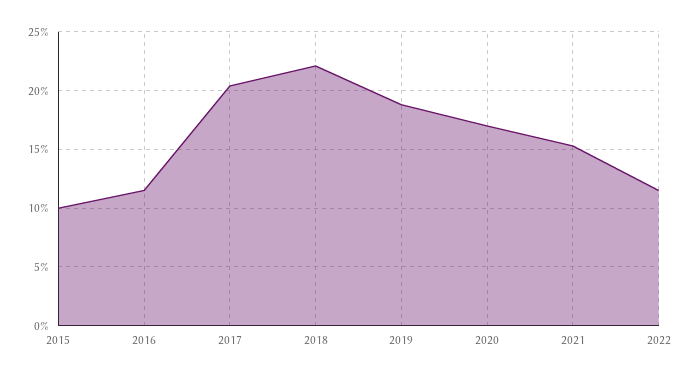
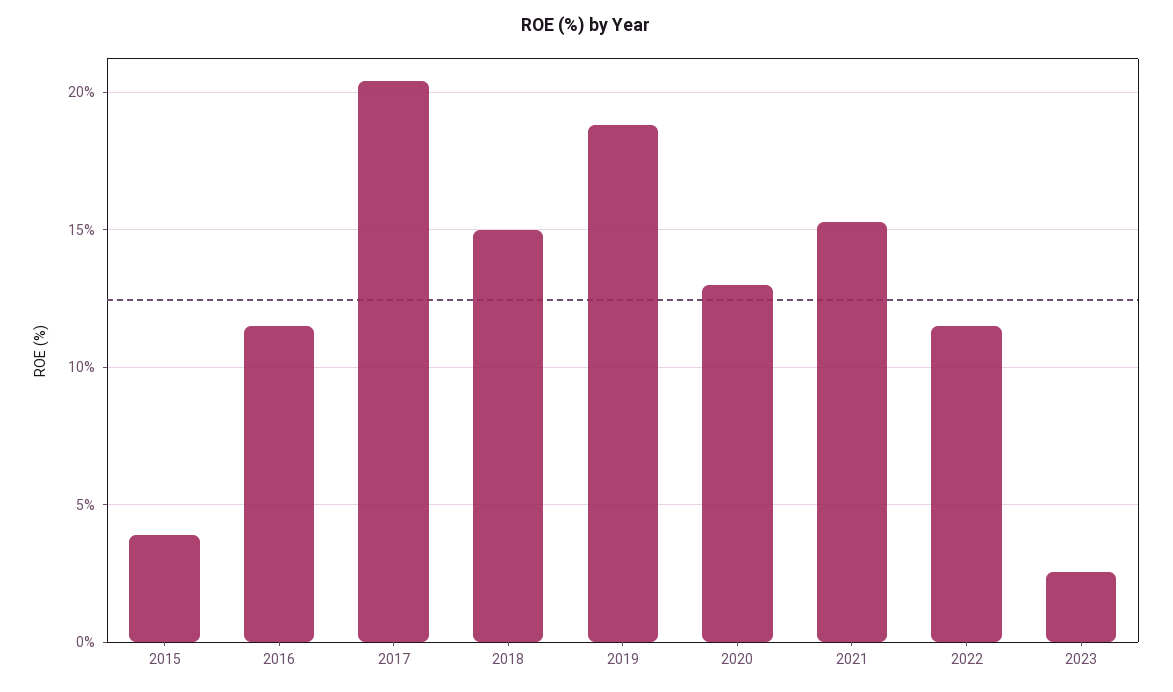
2015: 10 -> 4
2018: 22 -> 15
2020: 17 -> 13
2023: none -> 2.5

